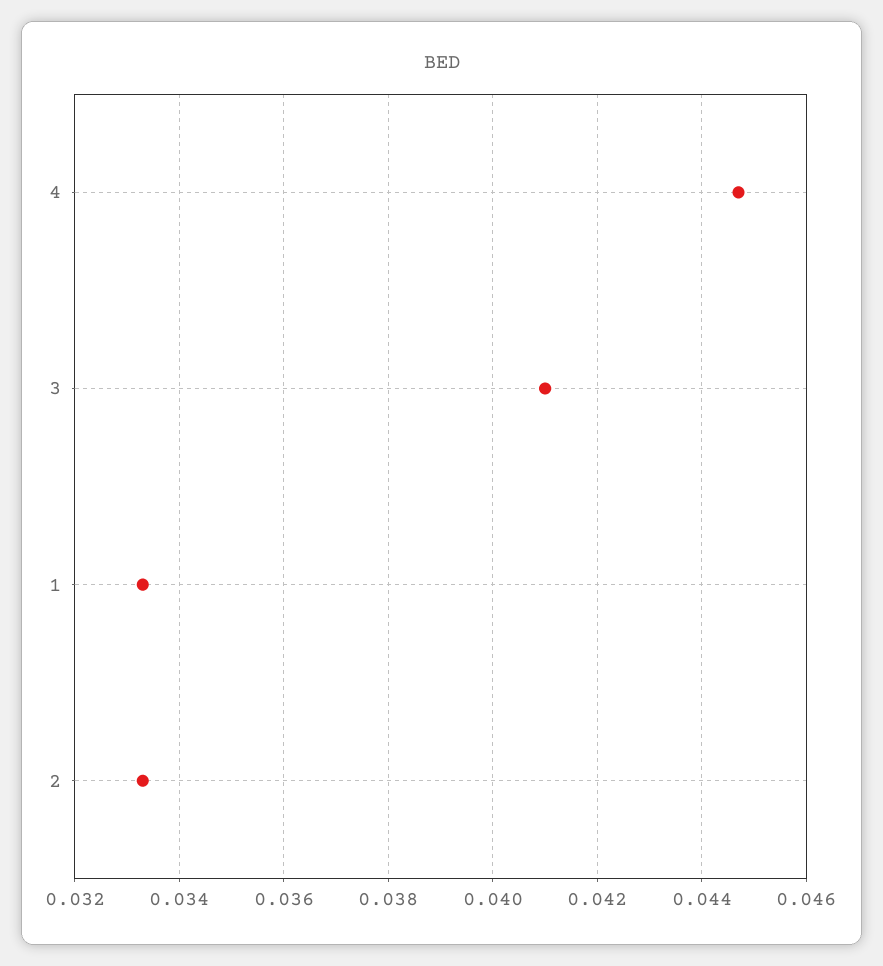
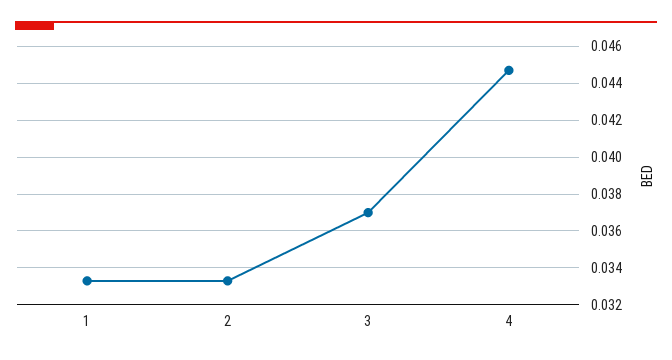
3: 0.041 -> 0.037

